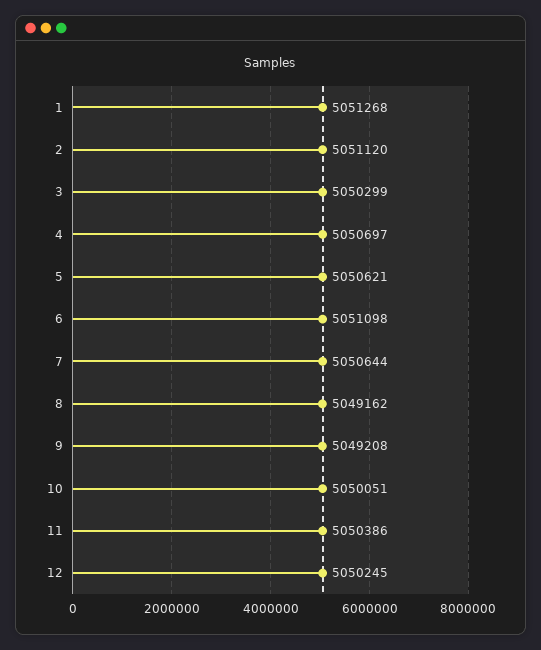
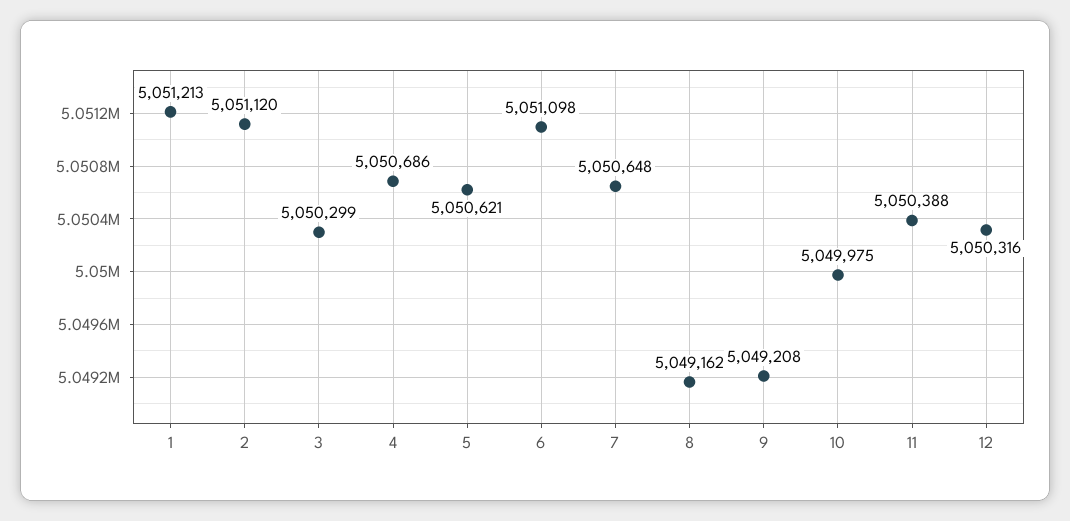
1: 5051268 -> 5051213
4: 5050697 -> 5050686
7: 5050644 -> 5050648
10: 5050051 -> 5049975
11: 5050386 -> 5050388
12: 5050245 -> 5050316

